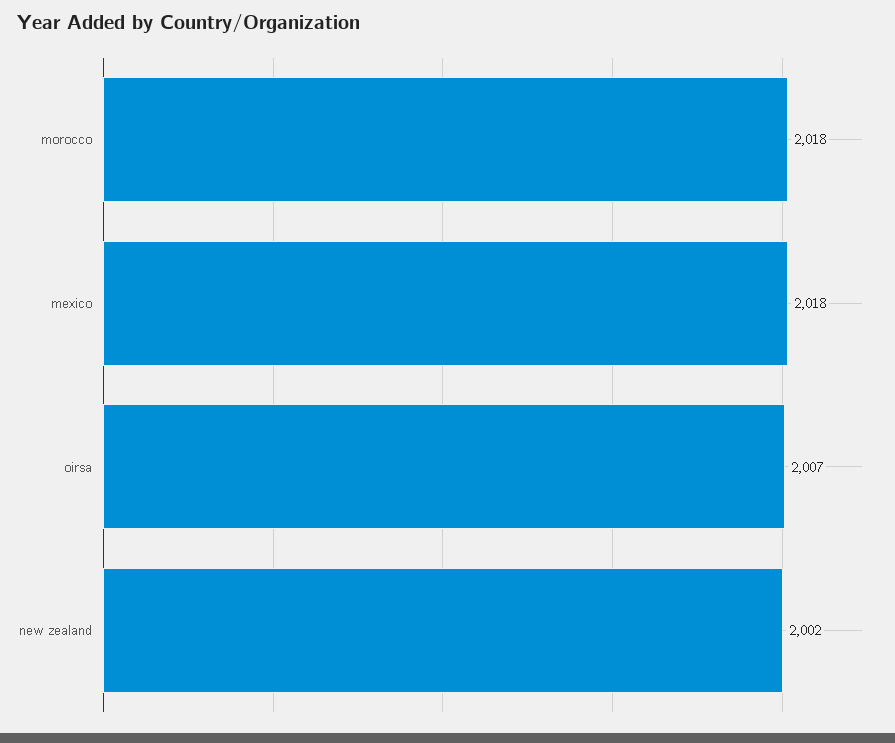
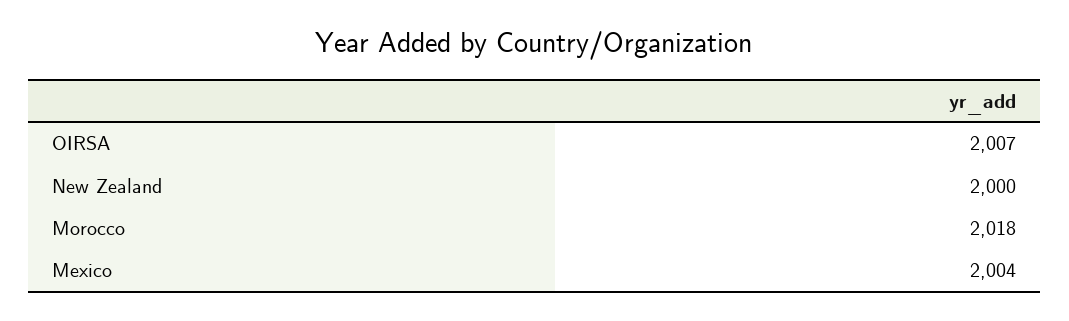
mexico: 2018 -> 2004
new zealand: 2002 -> 2000

